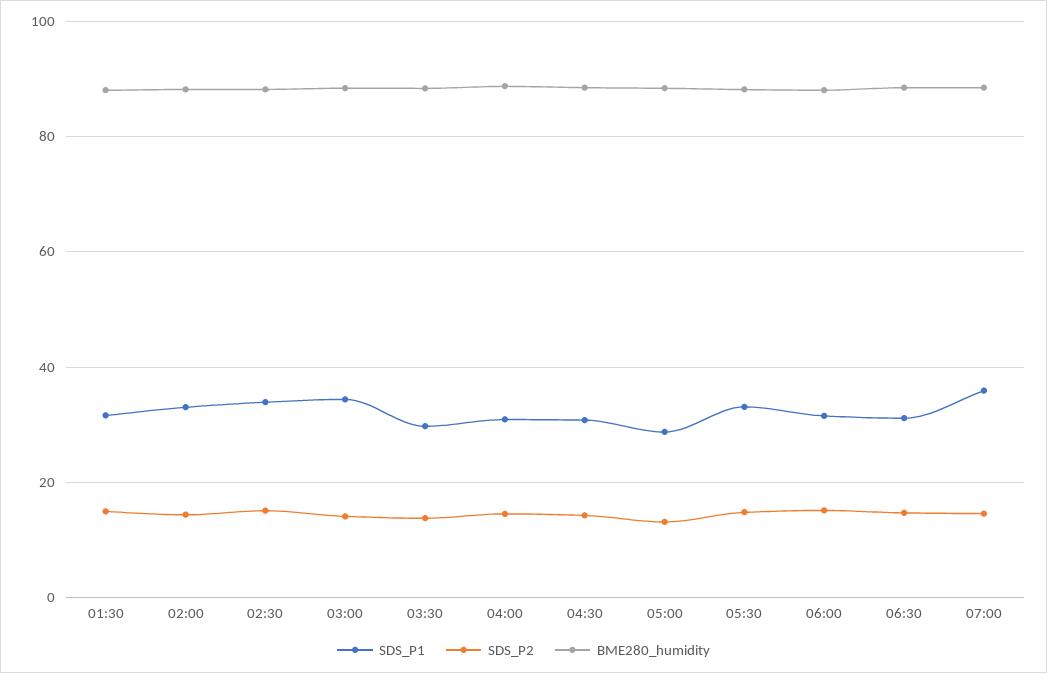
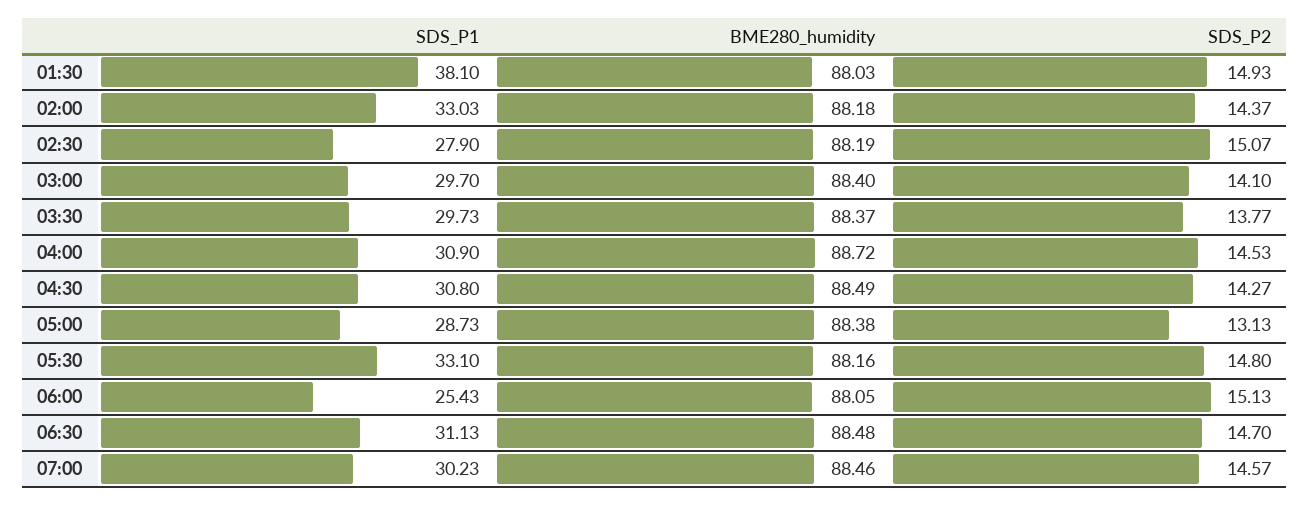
SDS_P1, 01:30: 32 -> 38.1
SDS_P1, 02:30: 34 -> 27.9
SDS_P1, 03:00: 34 -> 29.7
SDS_P1, 06:00: 32 -> 25.43
SDS_P1, 07:00: 36 -> 30.23

